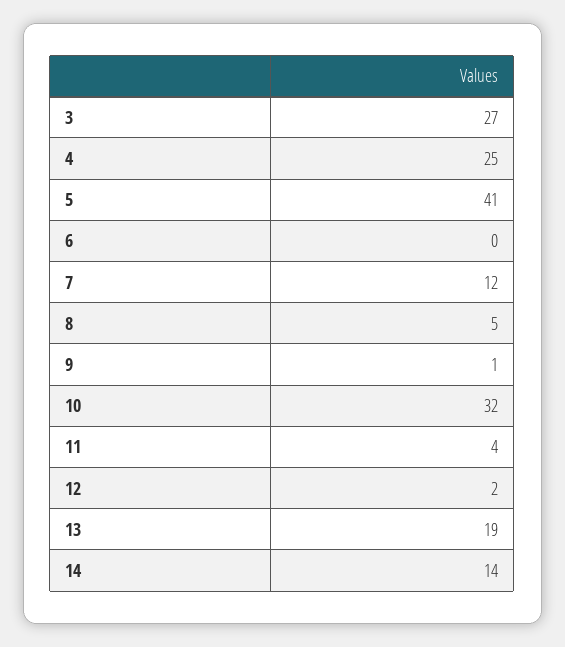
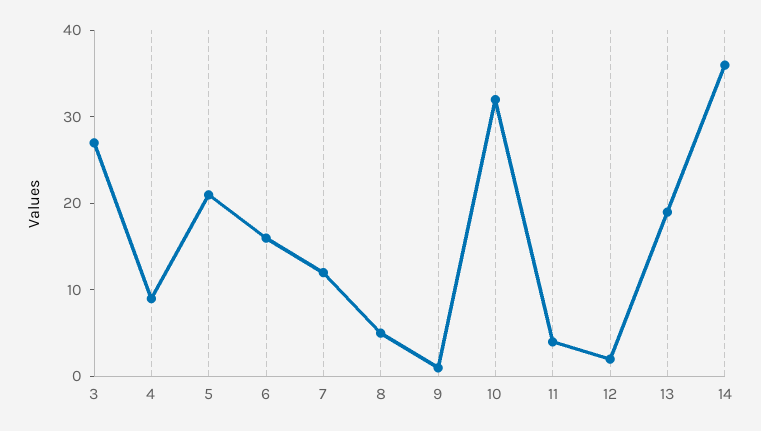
4: 25 -> 9
5: 41 -> 21
6: 0 -> 16
14: 14 -> 36

